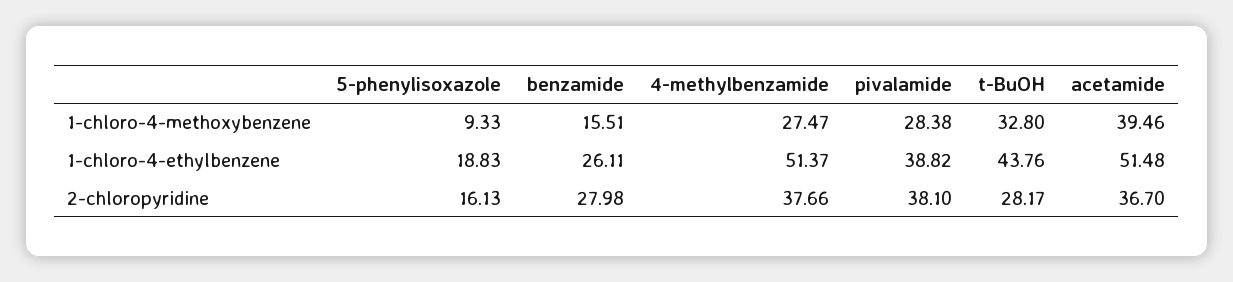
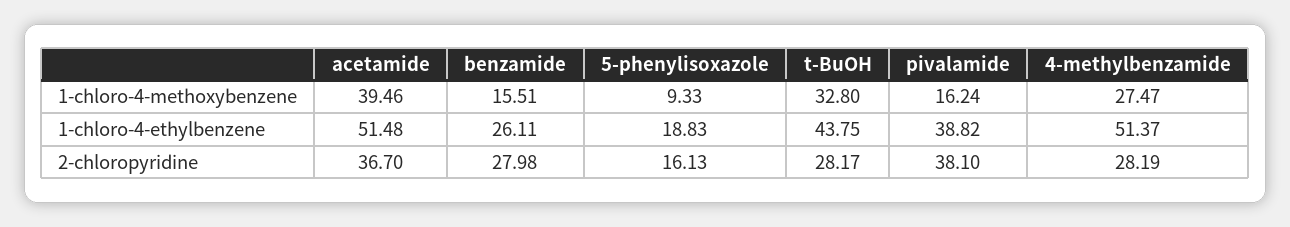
pivalamide, 1-chloro-4-methoxybenzene: 28.38 -> 16.24
t-BuOH, 1-chloro-4-ethylbenzene: 43.76 -> 43.75
4-methylbenzamide, 2-chloropyridine: 37.66 -> 28.19

